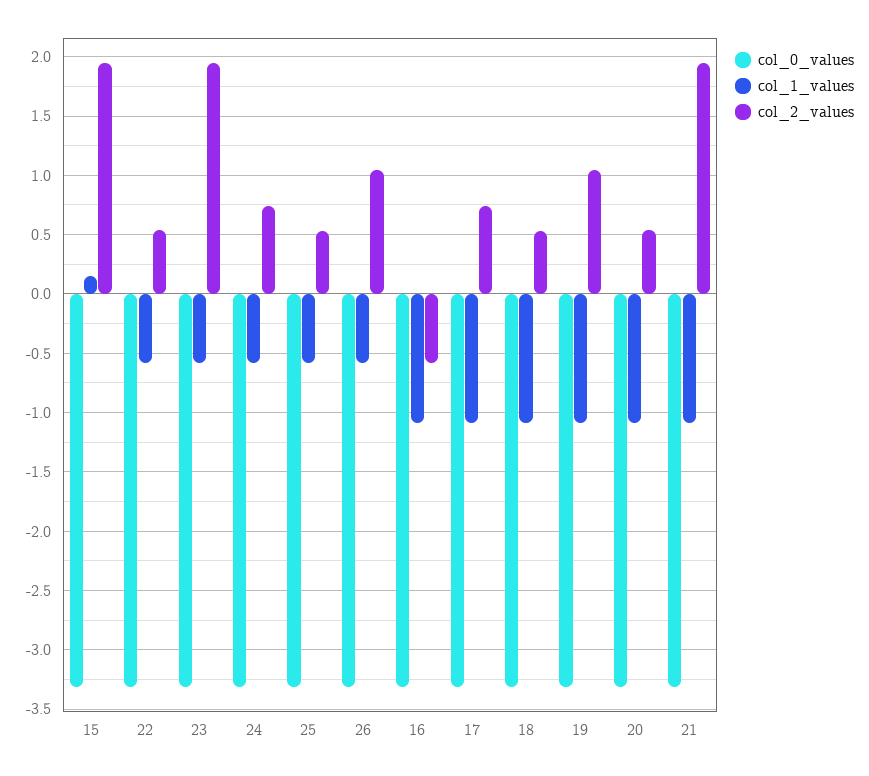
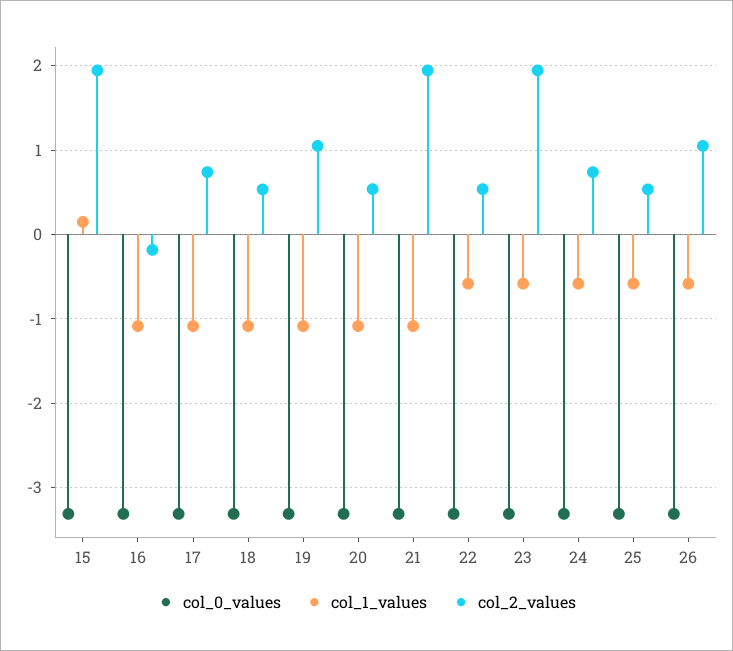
col_2_values, 16: -0.6 -> -0.2

